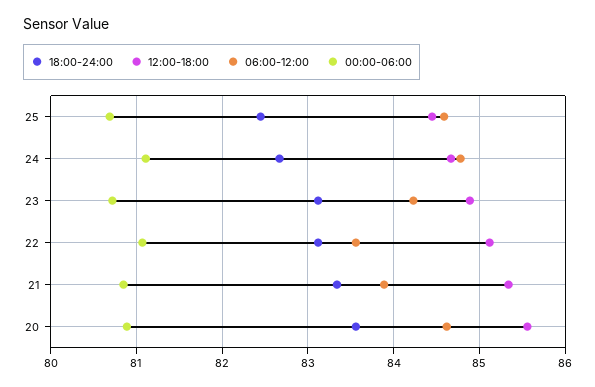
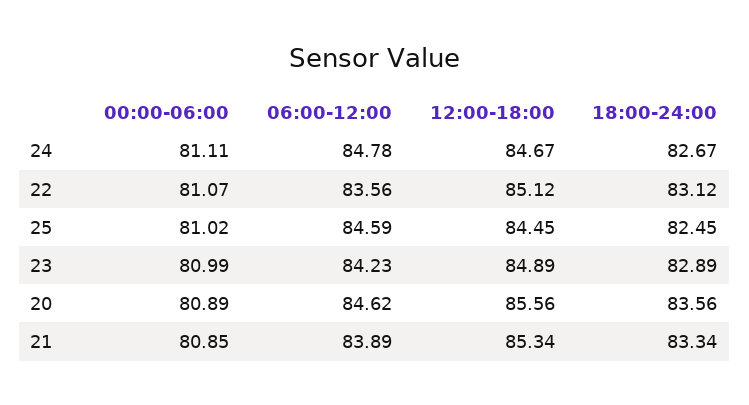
00:00-06:00, 25: 80.7 -> 81.02
18:00-24:00, 23: 83.1 -> 82.89
00:00-06:00, 23: 80.7 -> 80.99

